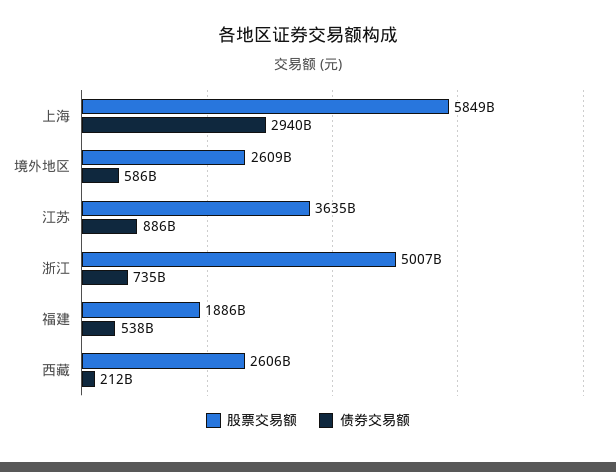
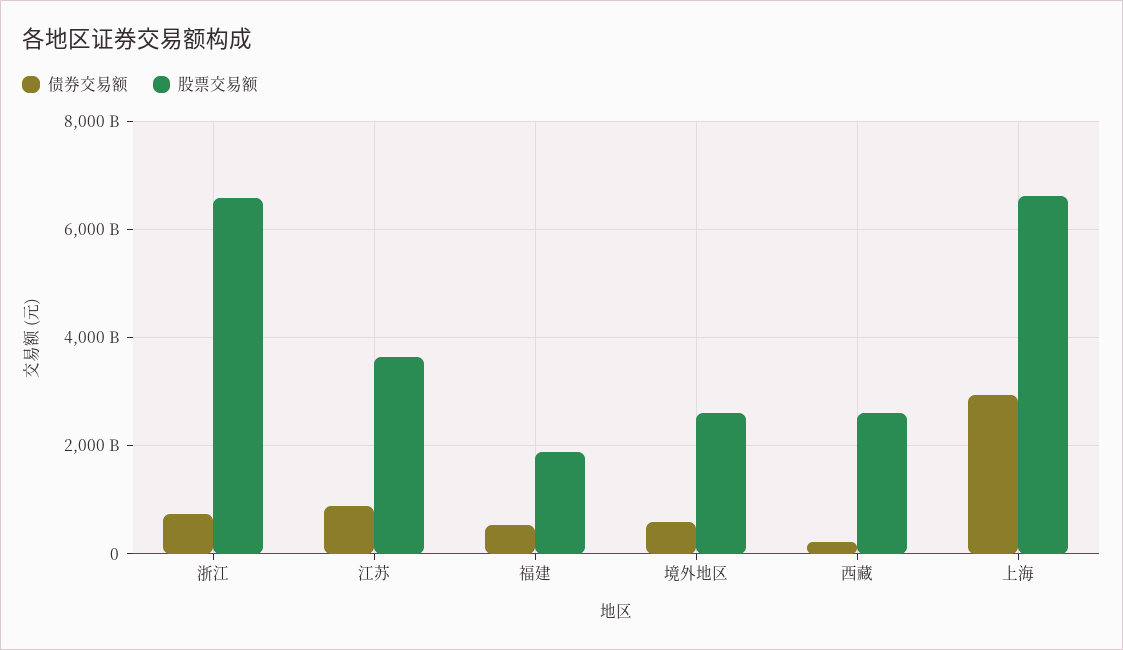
股票交易额, 上海: 5849000000000 -> 6600000000000
股票交易额, 浙江: 5007000000000 -> 6600000000000

